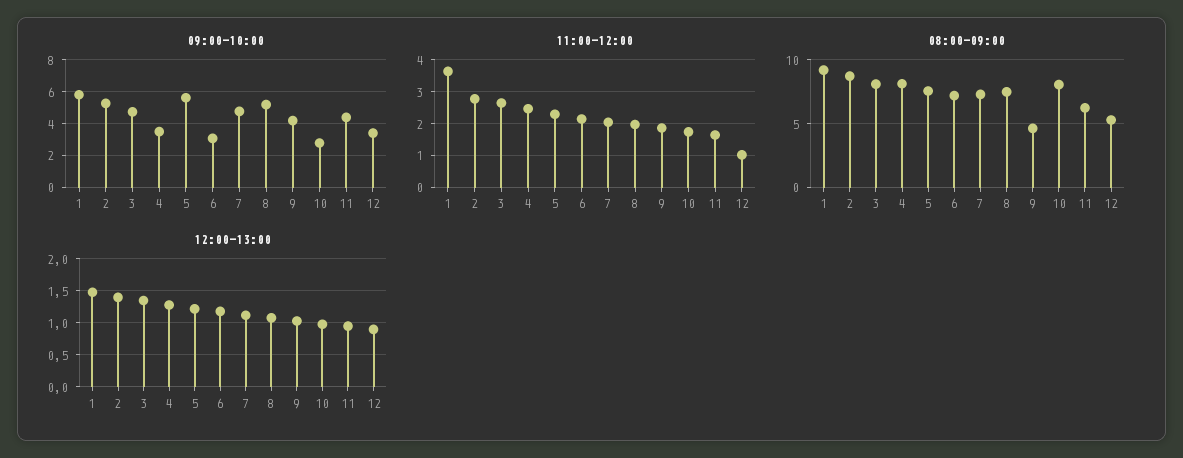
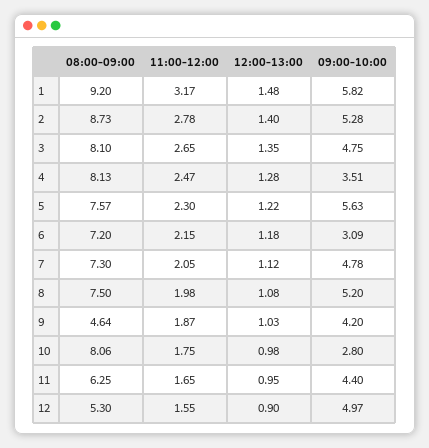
09:00-10:00, 12: 3.5 -> 4.97
11:00-12:00, 1: 3.6 -> 3.17
11:00-12:00, 12: 1 -> 1.55

